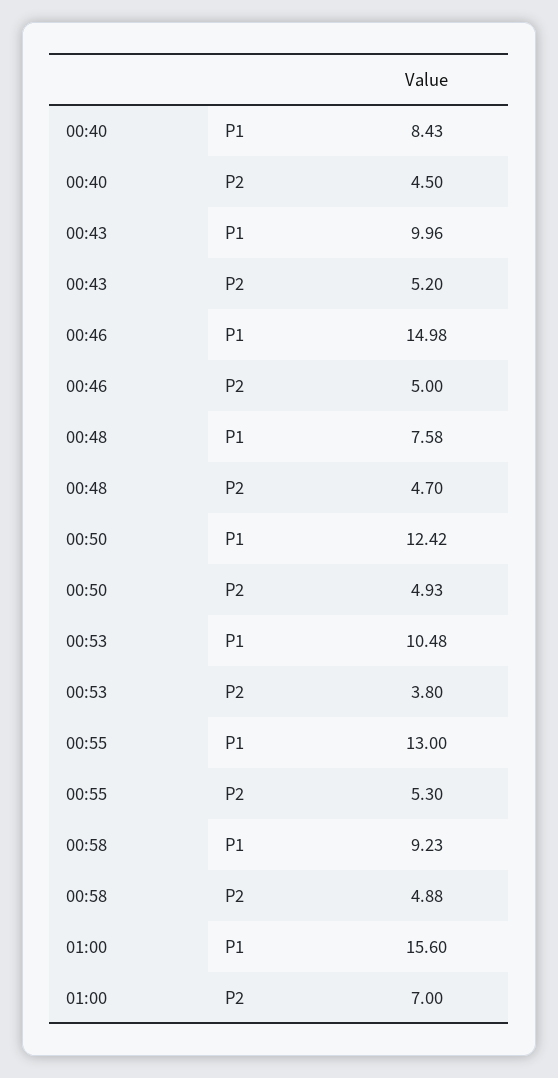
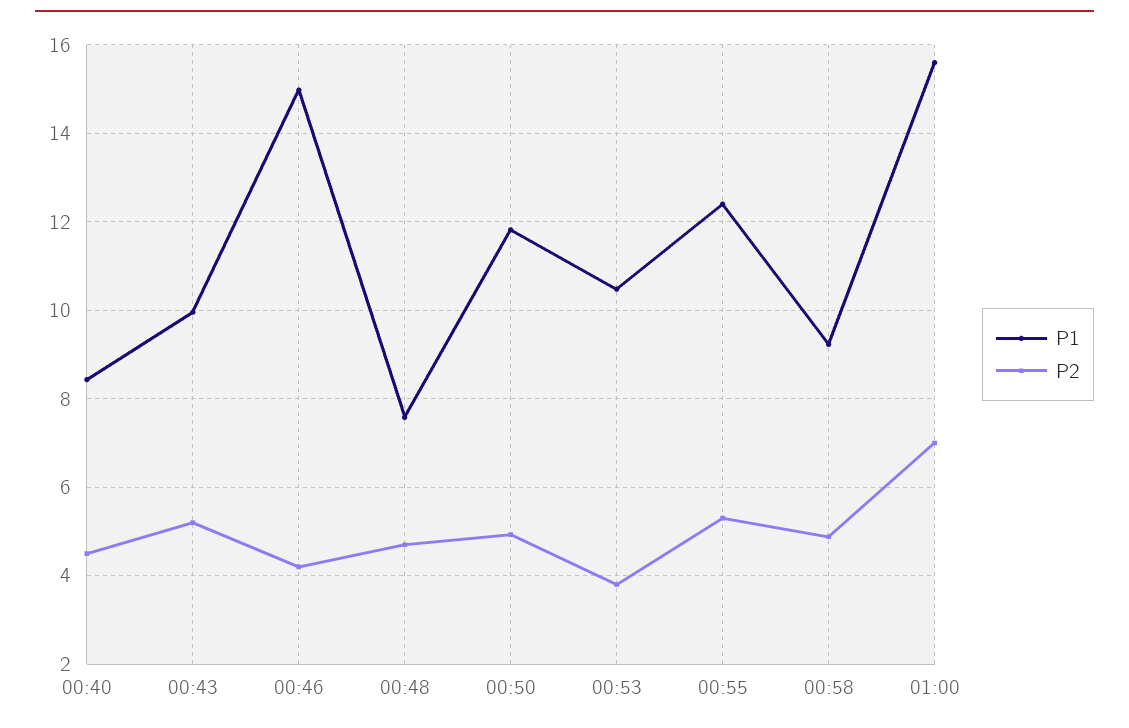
P2, 00:46: 5 -> 4.2
P1, 00:50: 12.42 -> 11.8
P1, 00:55: 13 -> 12.4

